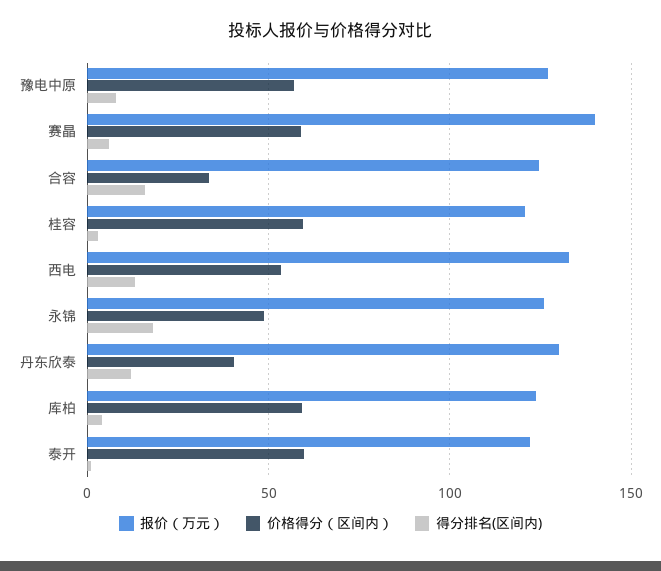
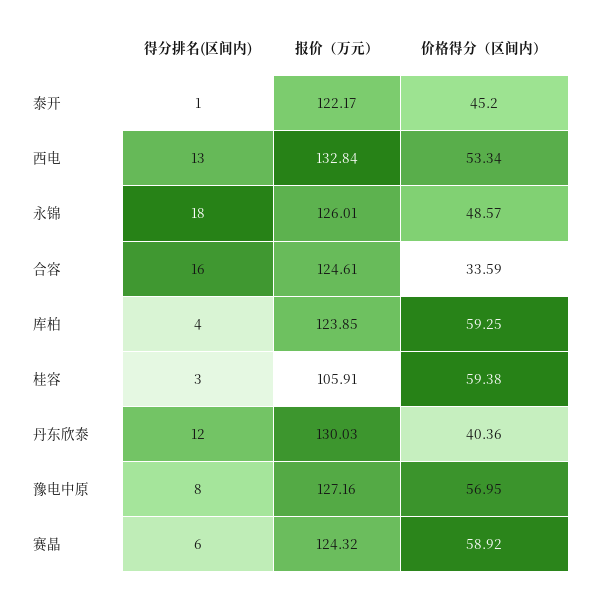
报价（万元）, 赛晶: 140 -> 124.32
报价（万元）, 桂容: 120 -> 105.91
价格得分（区间内）, 泰开: 60 -> 45.2

